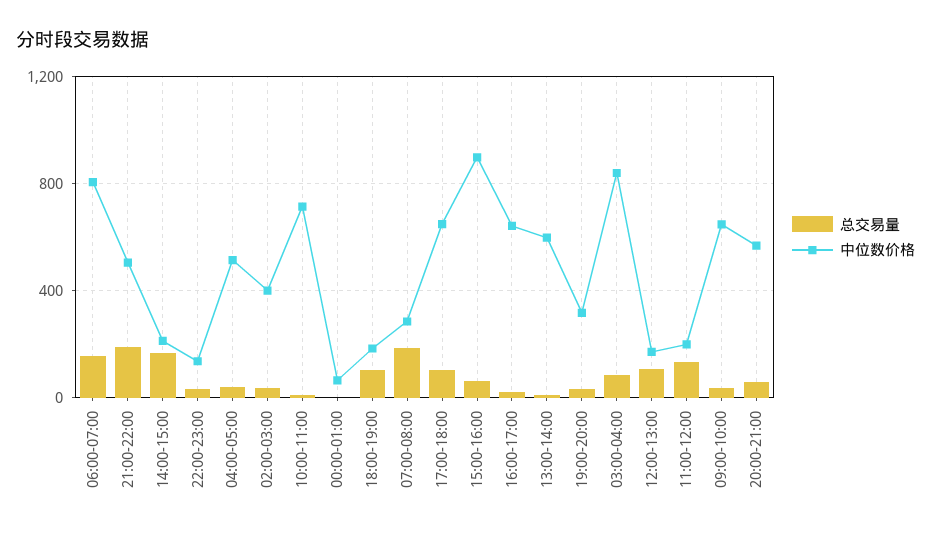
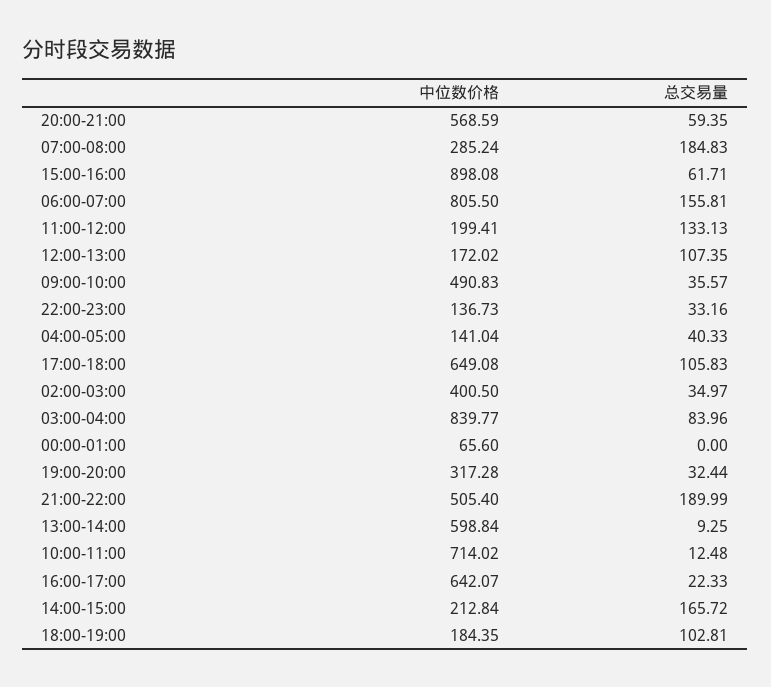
中位数价格, 04:00-05:00: 500 -> 141.04
中位数价格, 09:00-10:00: 650 -> 490.83

